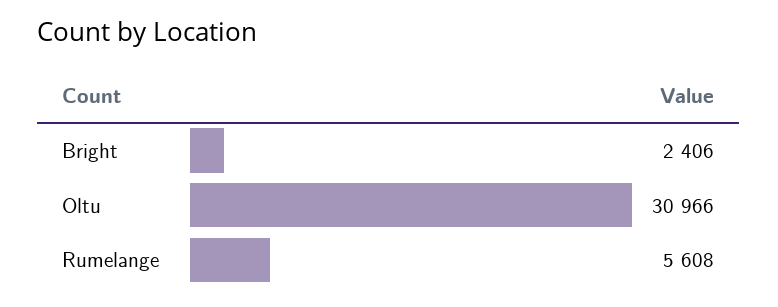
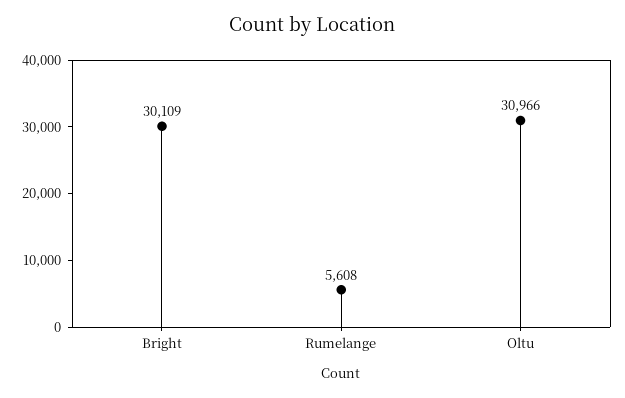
Bright: 2406 -> 30109

